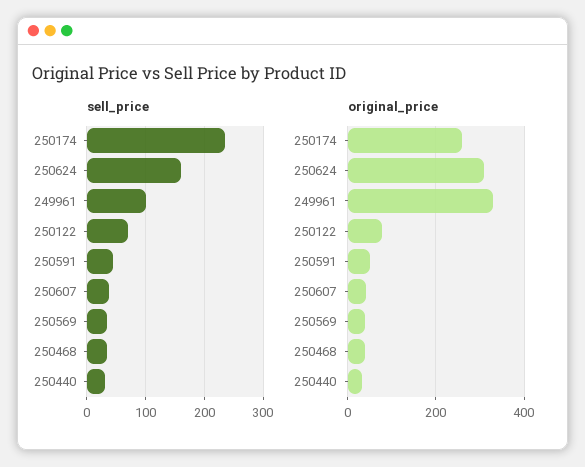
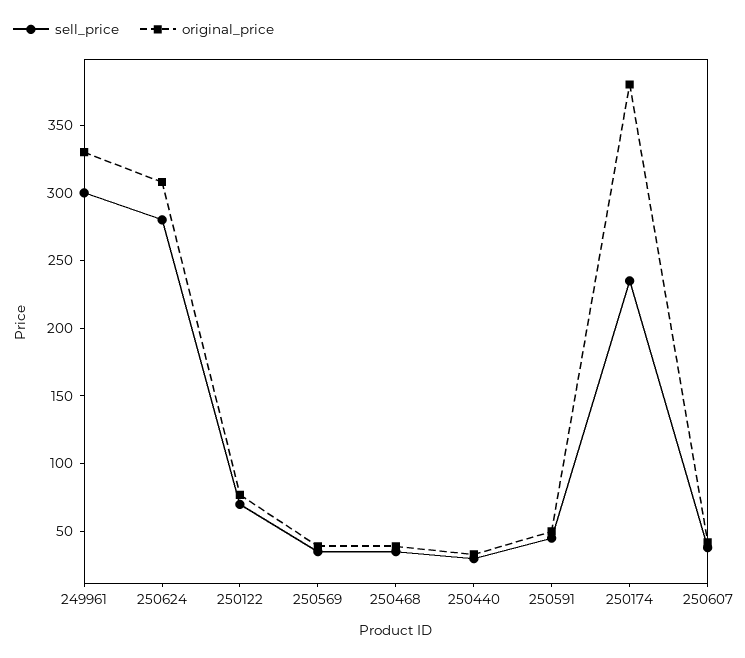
sell_price, 250624: 160 -> 280
sell_price, 249961: 100 -> 300
original_price, 250174: 260 -> 380

